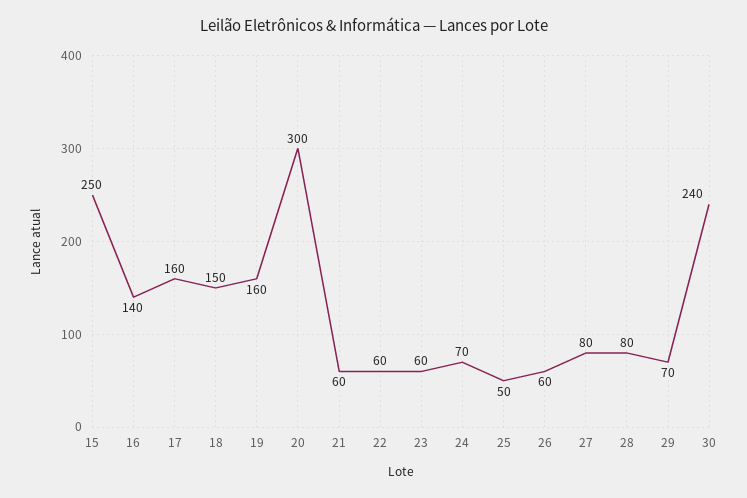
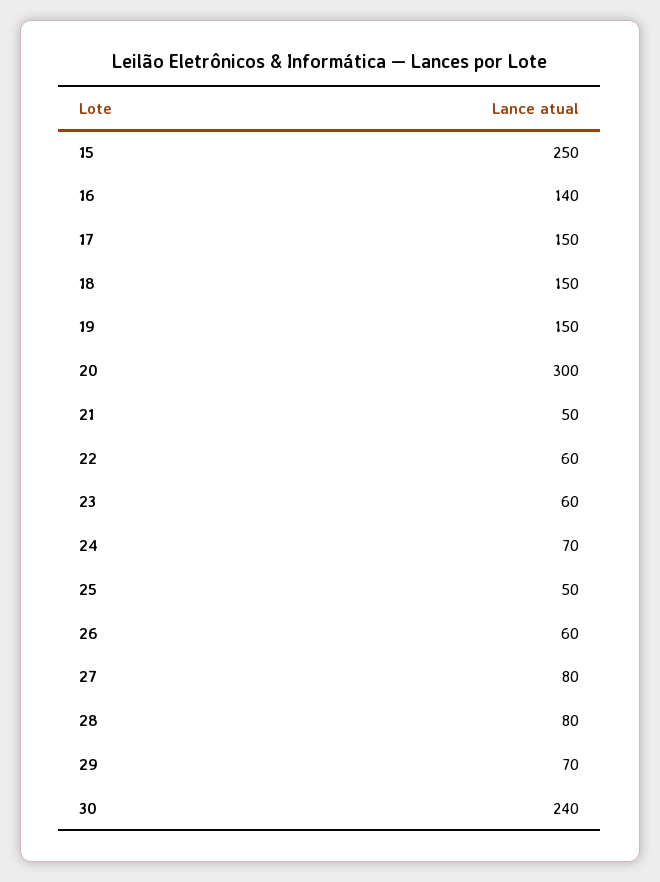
17: 160 -> 150
19: 160 -> 150
21: 60 -> 50

